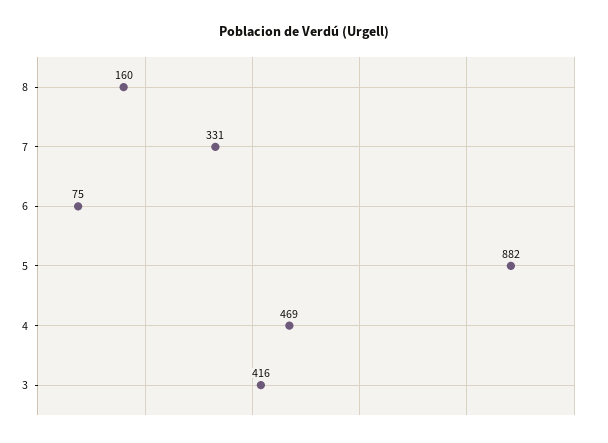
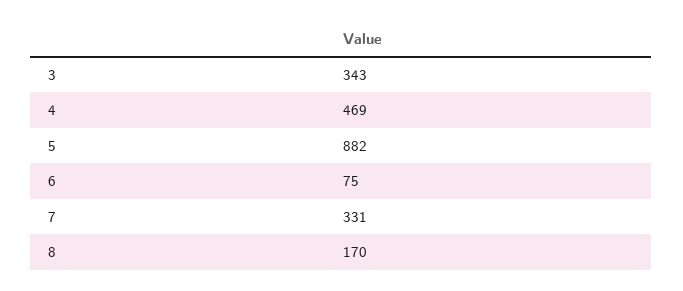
8: 160 -> 170
3: 416 -> 343

